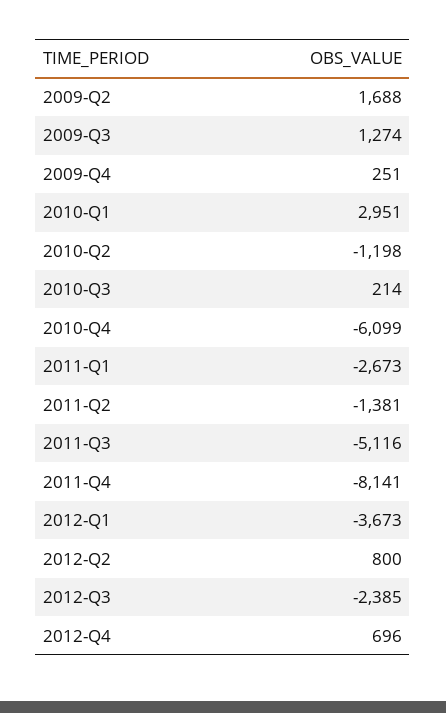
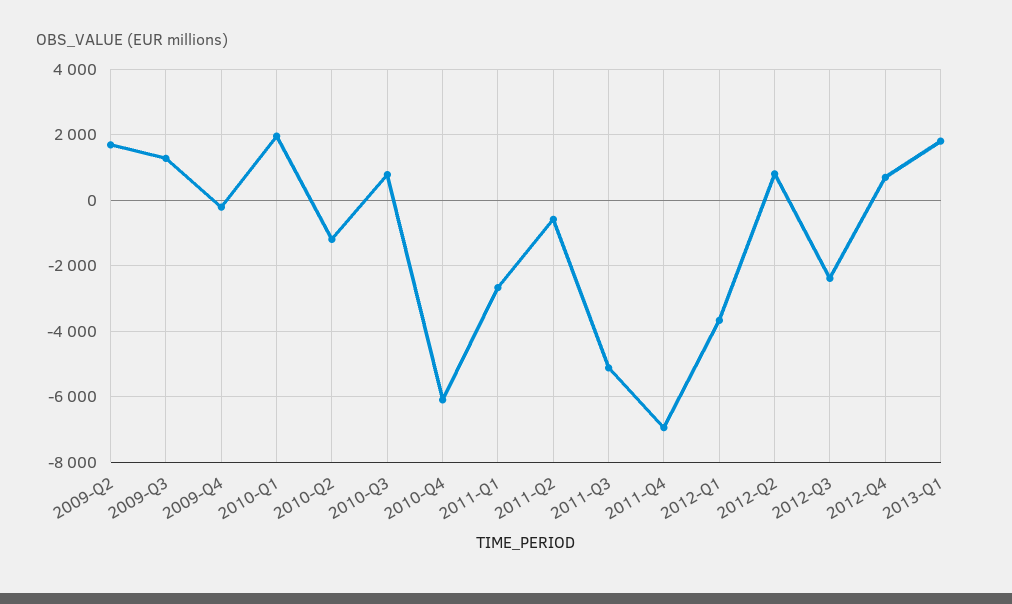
2009-Q4: 251 -> -200
2010-Q1: 2951 -> 2000
2010-Q3: 214 -> 800
2011-Q2: -1381 -> -600
2011-Q4: -8141 -> -7000
2013-Q1: none -> 1800

